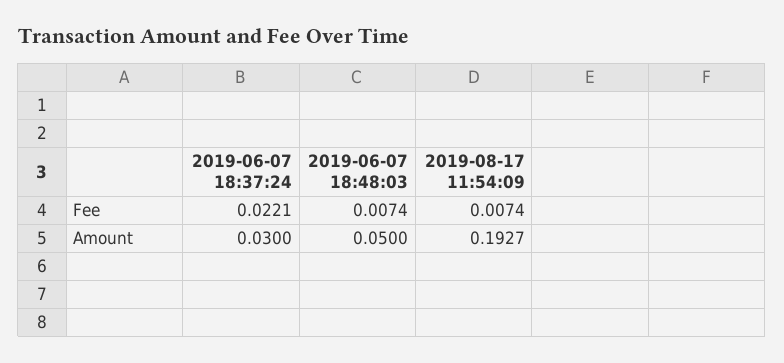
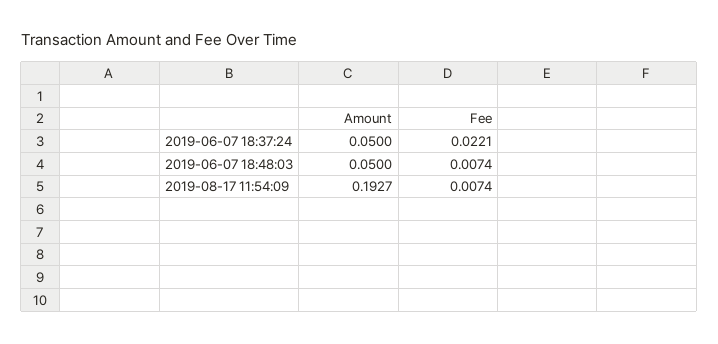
2019-06-07 18:37:24, Amount: 0.03 -> 0.05

